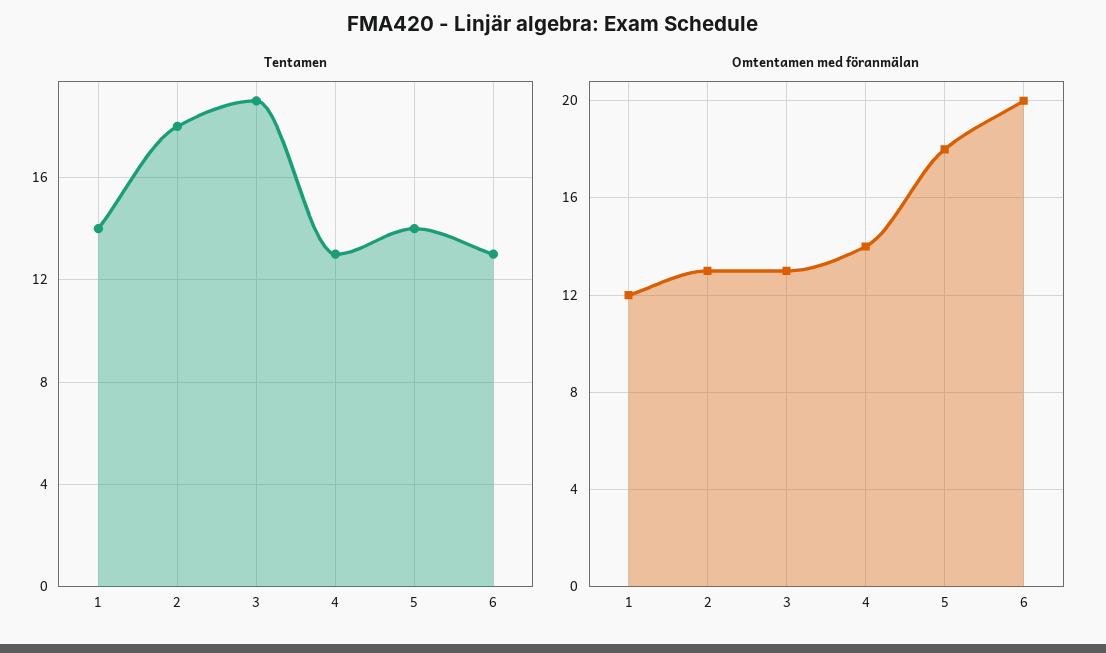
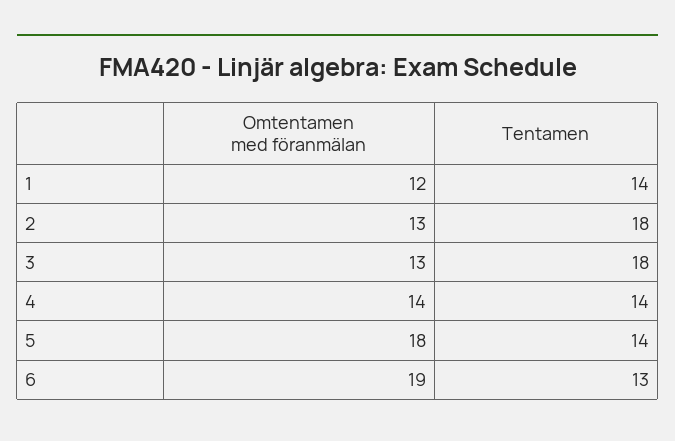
Tentamen, 3: 19 -> 18
Tentamen, 4: 13 -> 14
Omtentamen med föranmälan, 6: 20 -> 19

